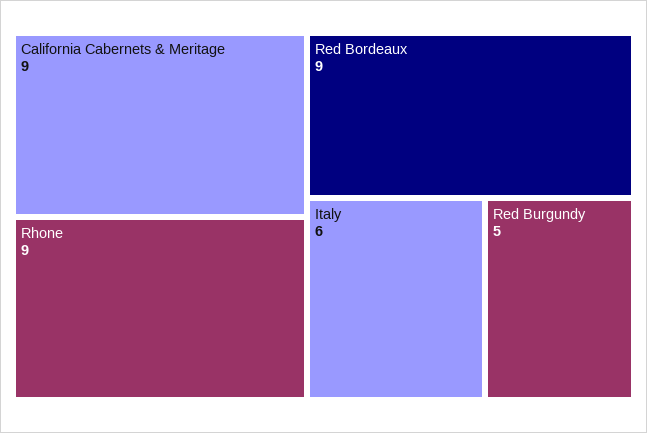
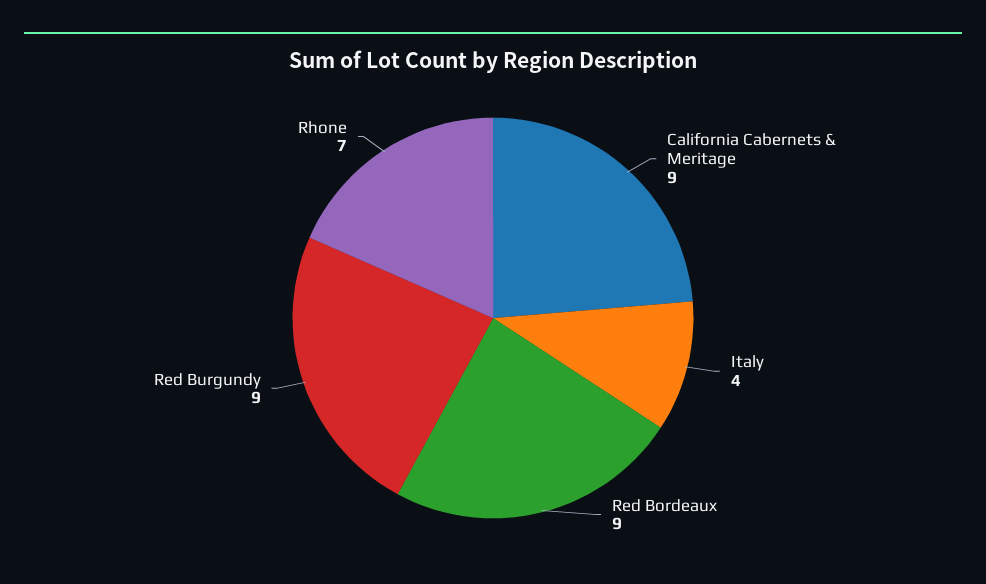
Rhone: 9 -> 7
Italy: 6 -> 4
Red Burgundy: 5 -> 9

